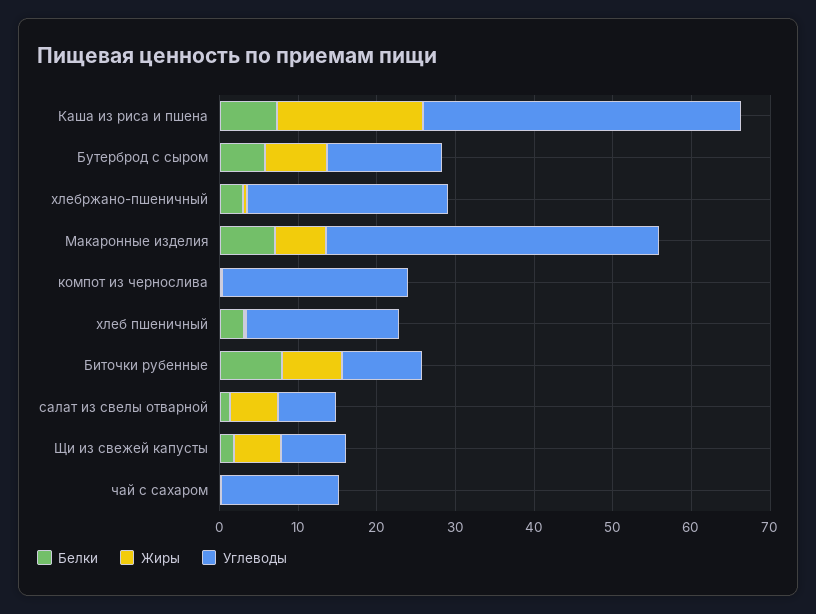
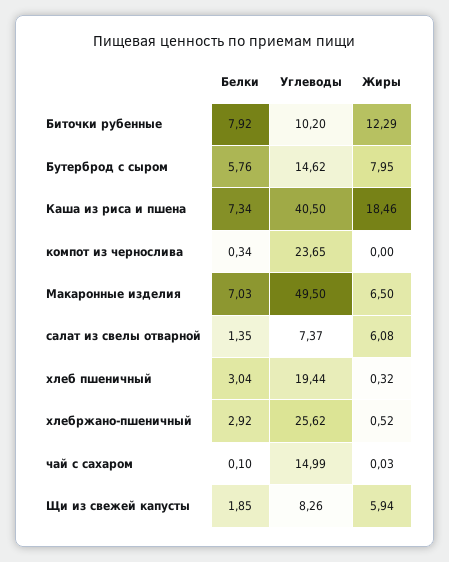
Углеводы, Макаронные изделия: 42 -> 49.5
Жиры, Биточки рубенные: 8 -> 12.29

